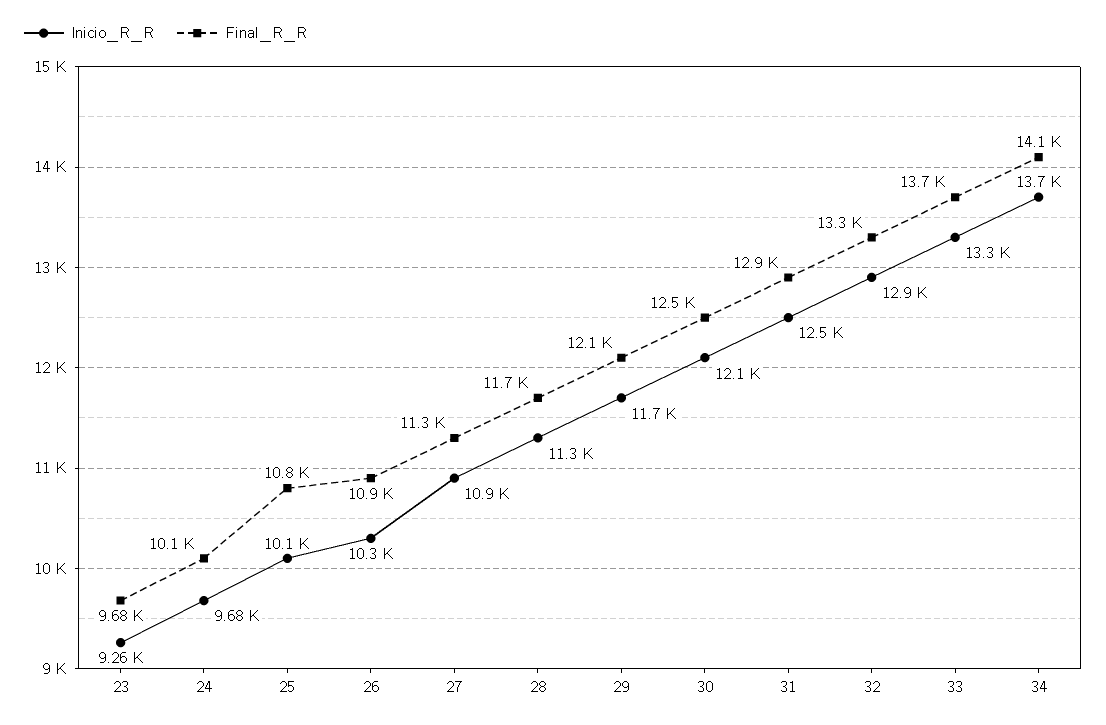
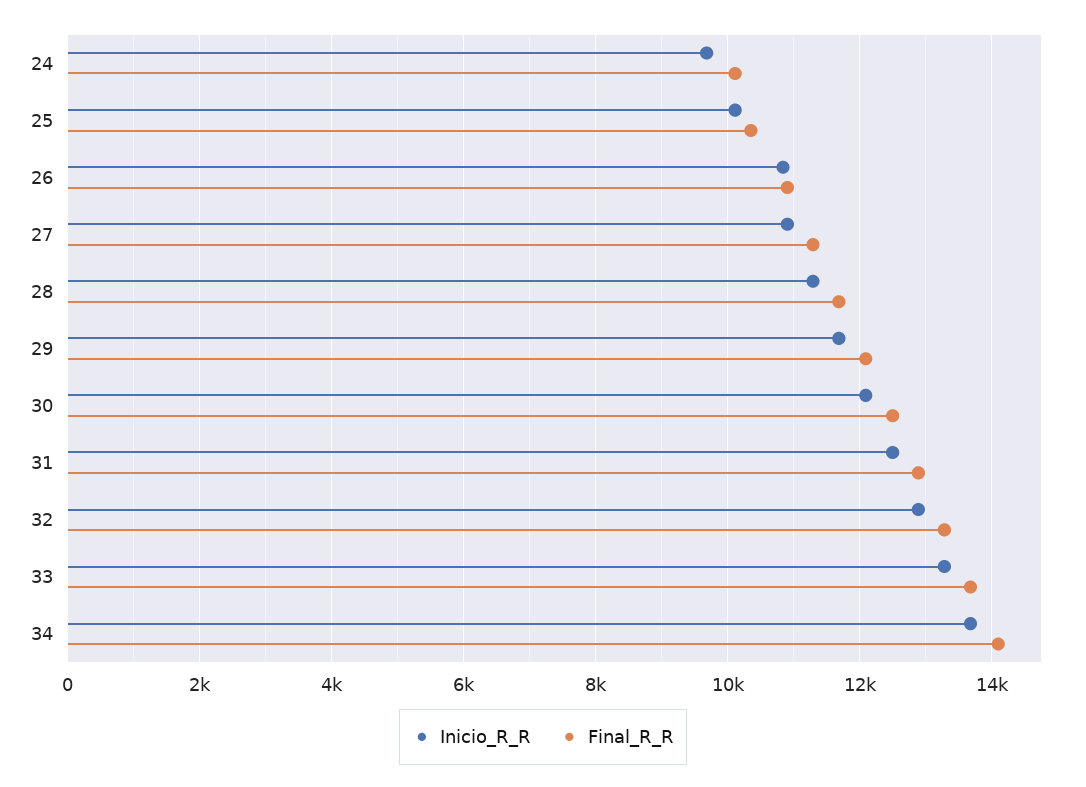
Inicio_R_R, 23: 9260 -> none
Final_R_R, 23: 9680 -> none
Final_R_R, 25: 10800 -> 10400
Inicio_R_R, 26: 10300 -> 10800

